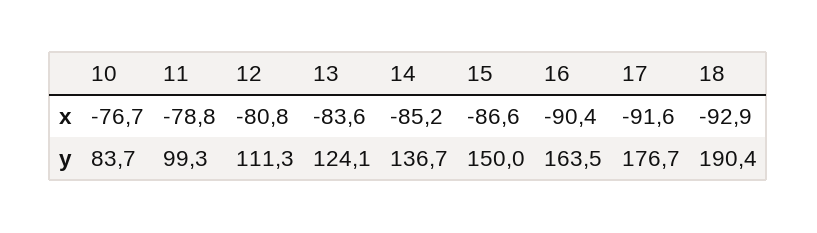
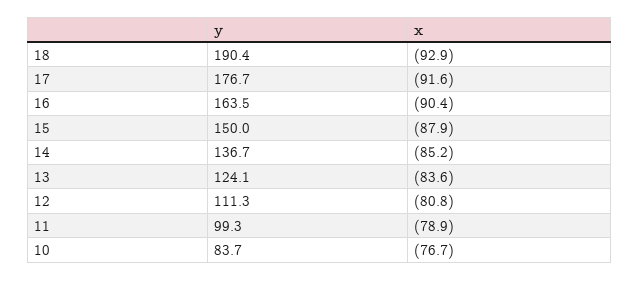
11, x: -78.8 -> -78.9
15, x: -86.6 -> -87.9

